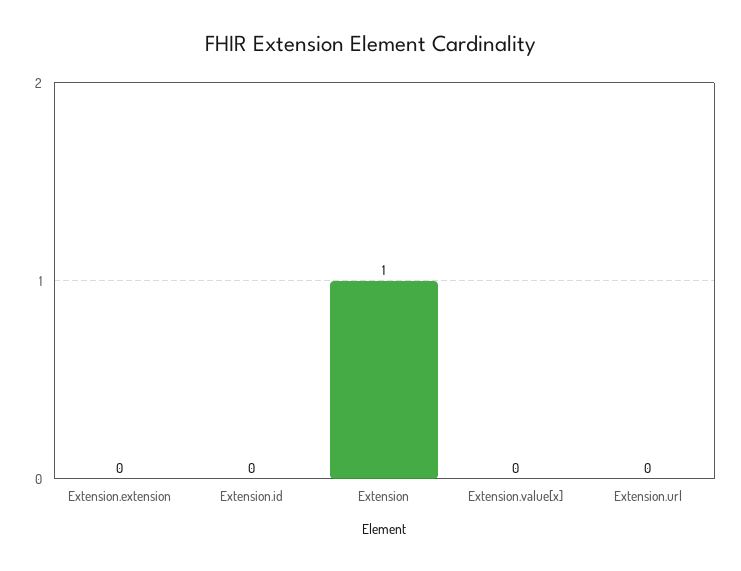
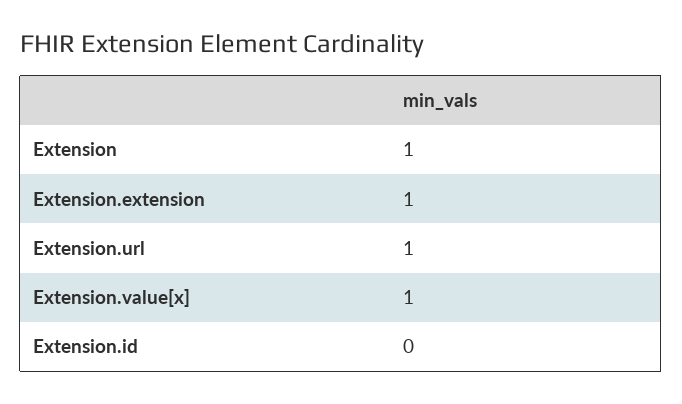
Extension.extension: 0 -> 1
Extension.value[x]: 0 -> 1
Extension.url: 0 -> 1

